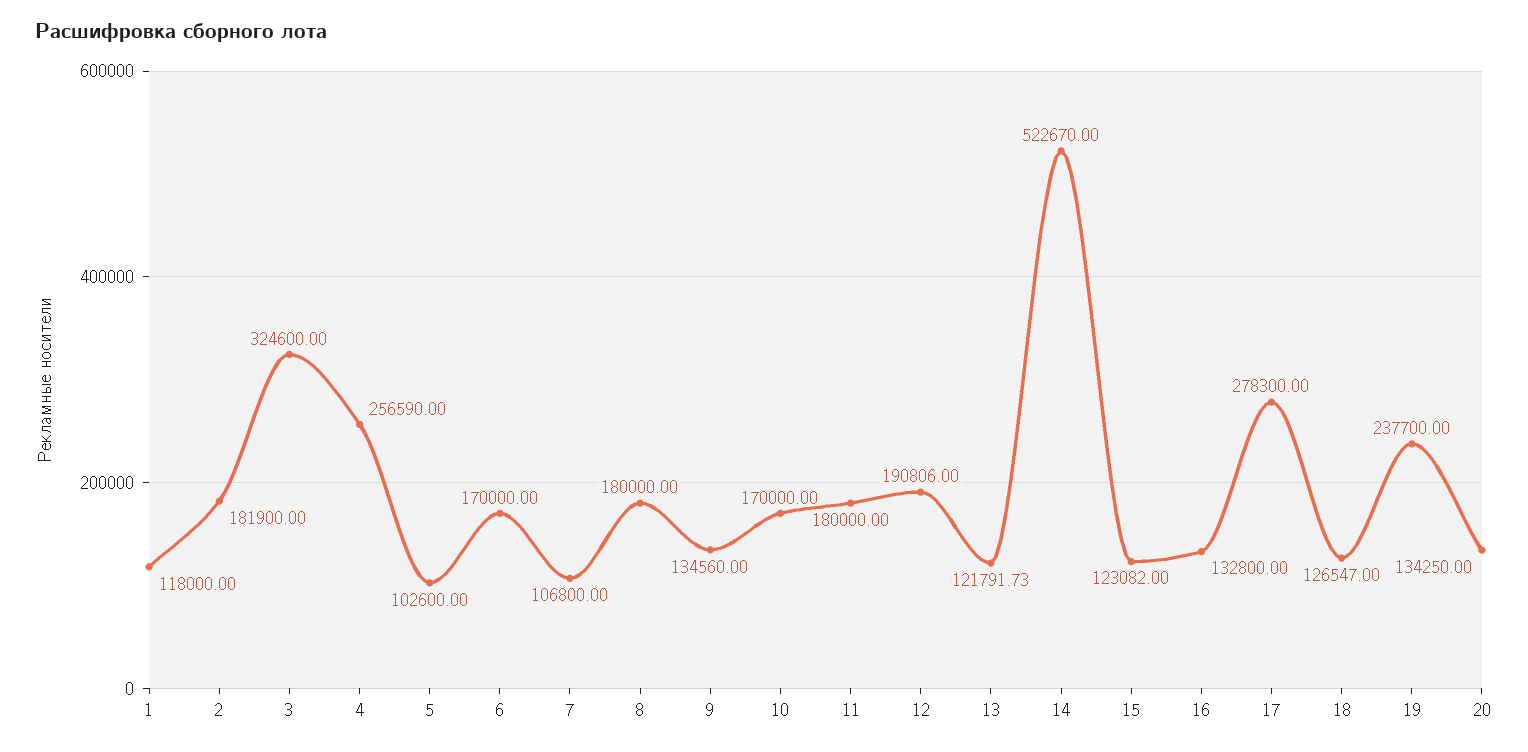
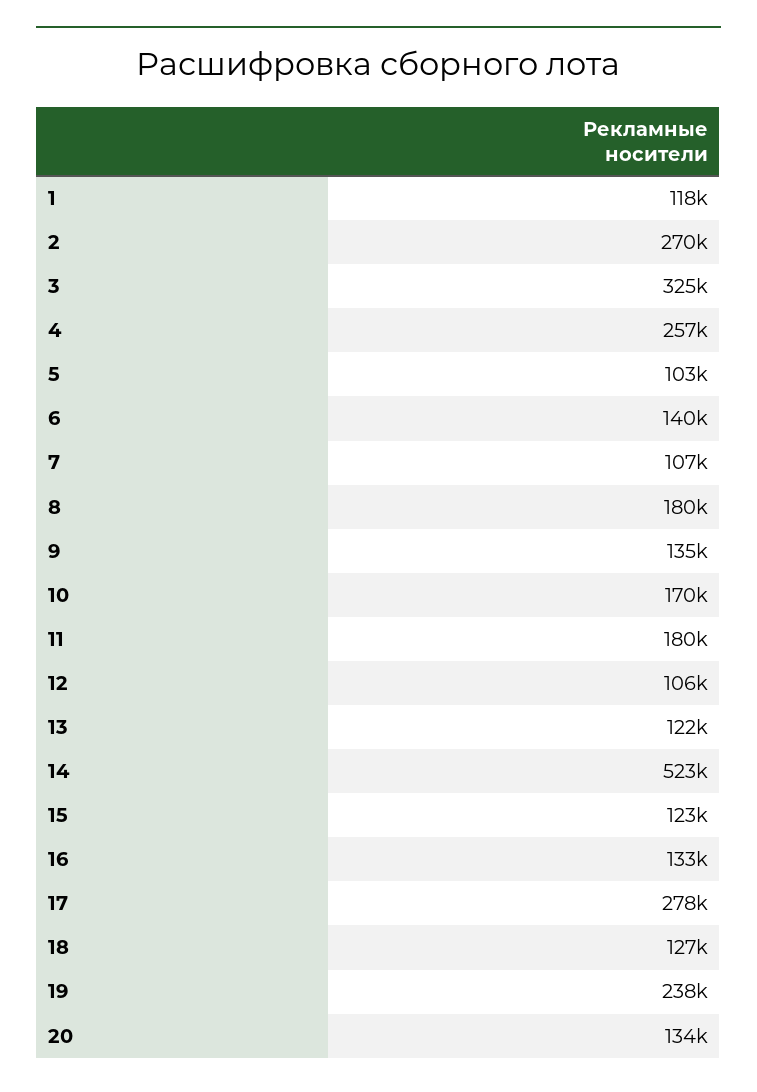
2: 181900 -> 270000
6: 170000 -> 140000
12: 190806 -> 106000

